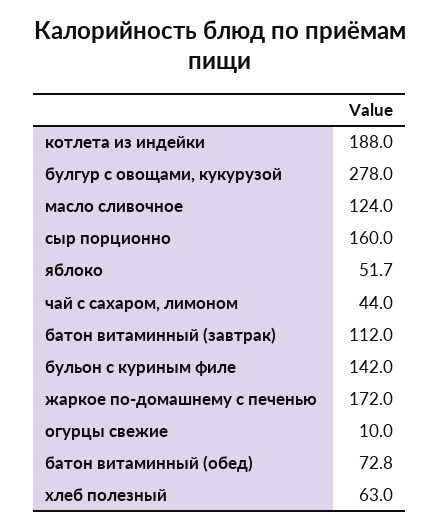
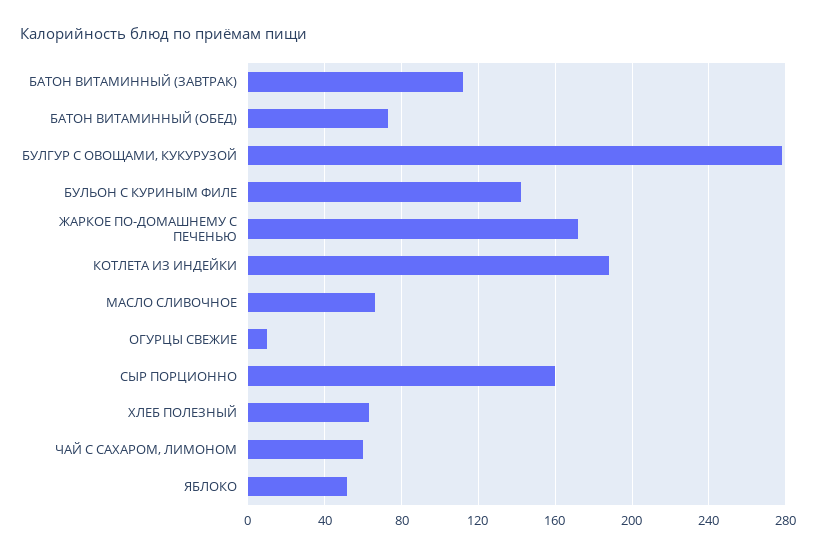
масло сливочное: 124 -> 65
чай с сахаром, лимоном: 44 -> 60

